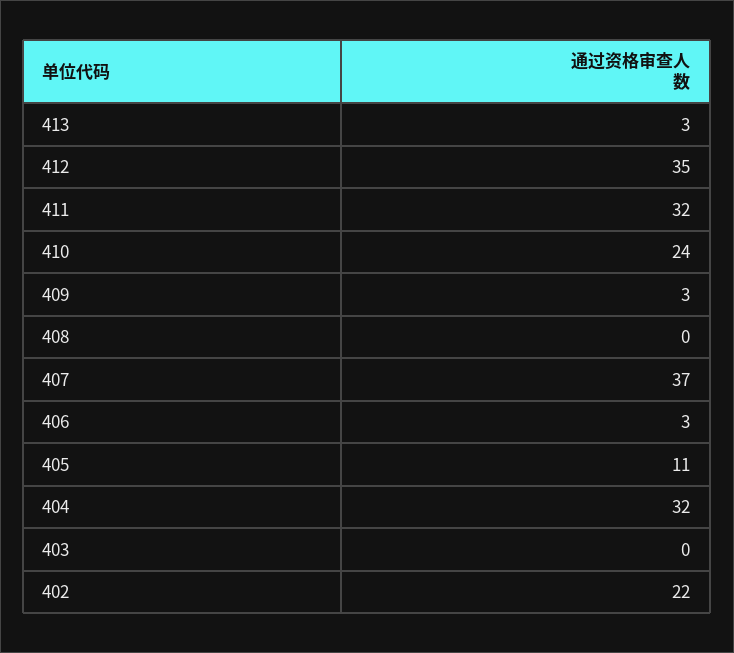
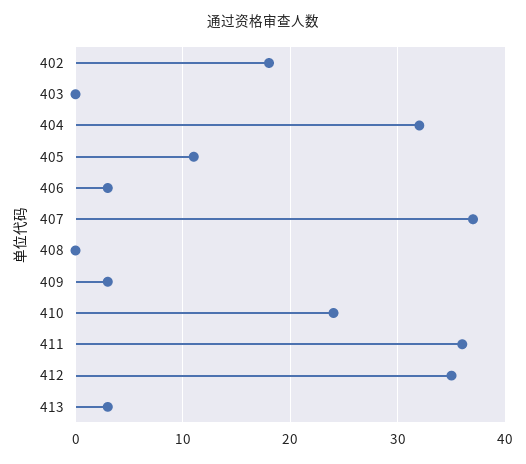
411: 32 -> 36
402: 22 -> 18

